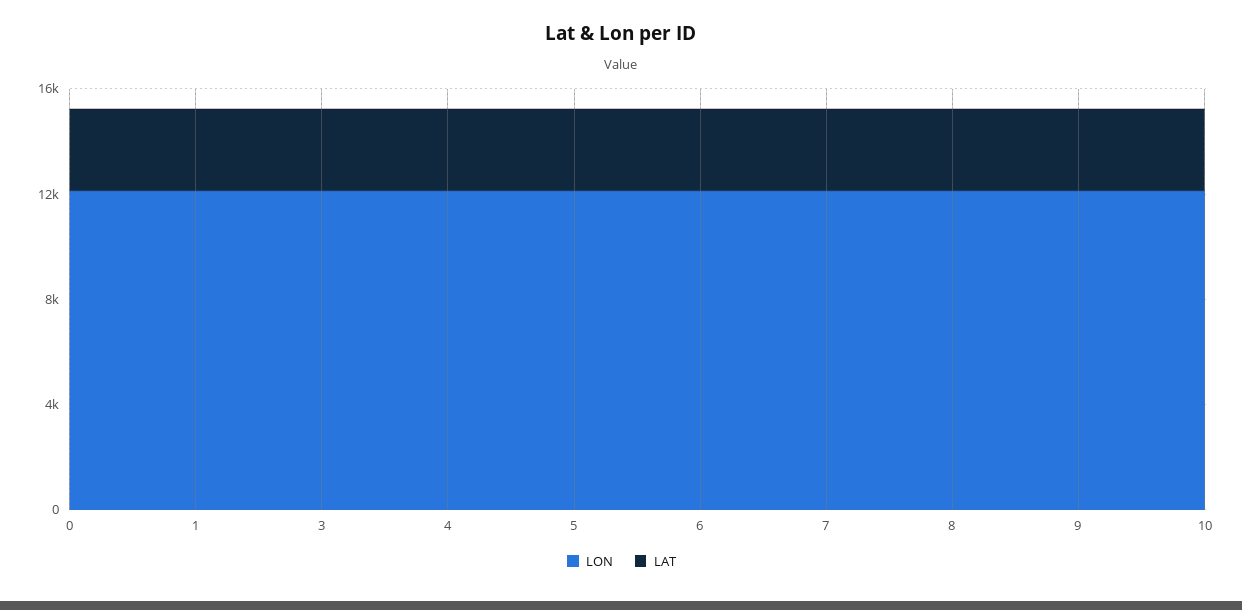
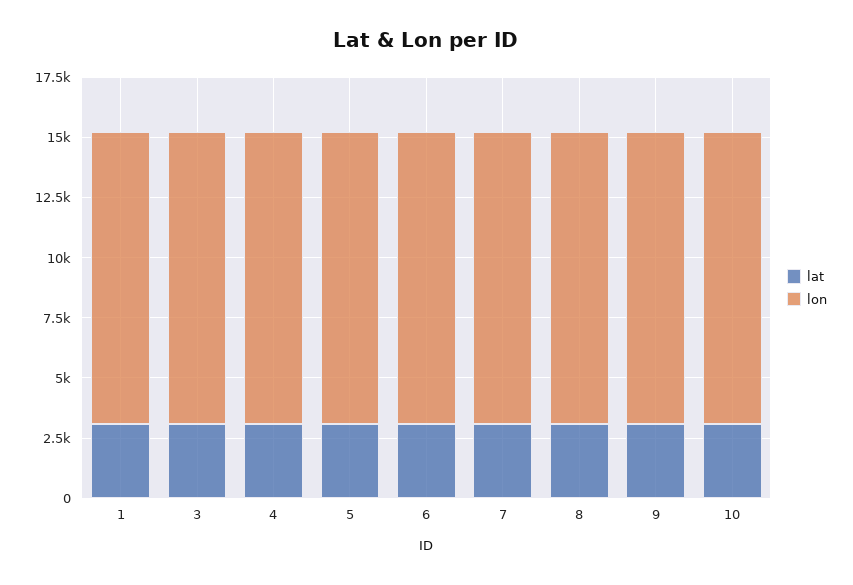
LON, 0: 12000 -> none
LAT, 0: 3000 -> none

